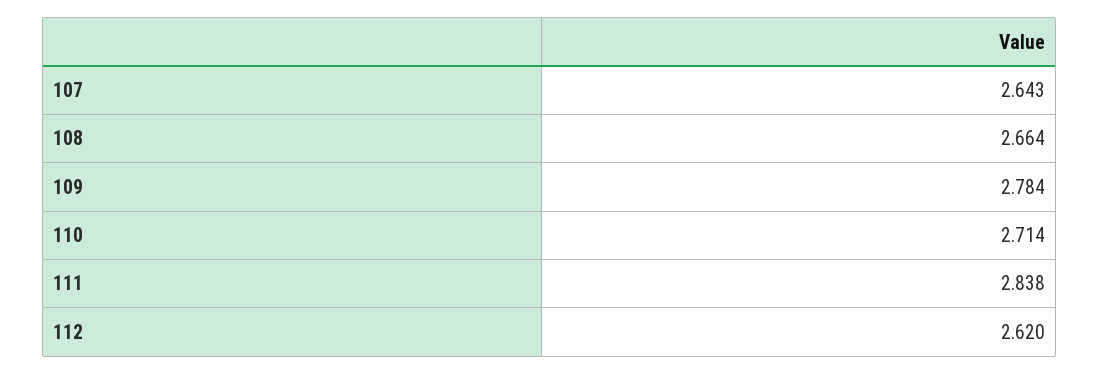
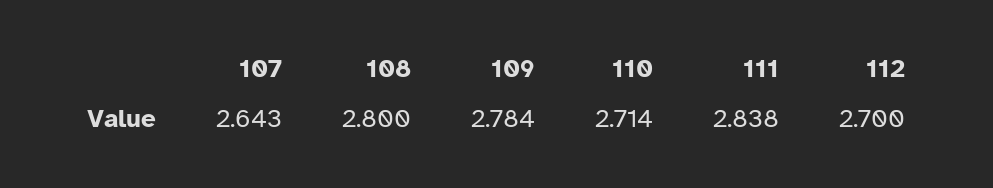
108: 2.664 -> 2.8
112: 2.62 -> 2.7

